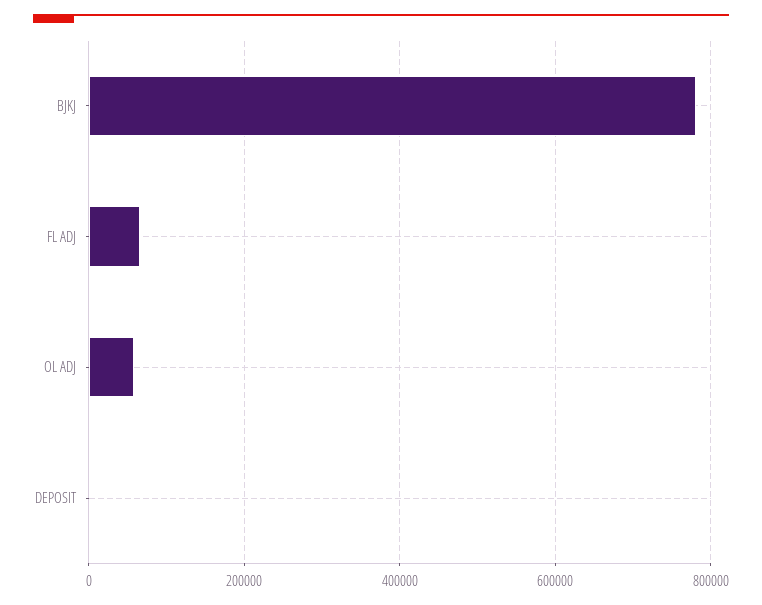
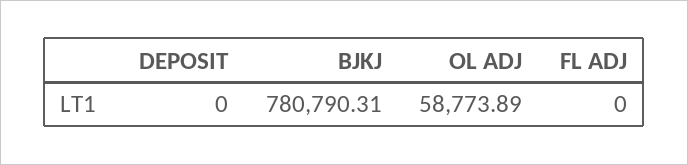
FL ADJ: 60000 -> 0

